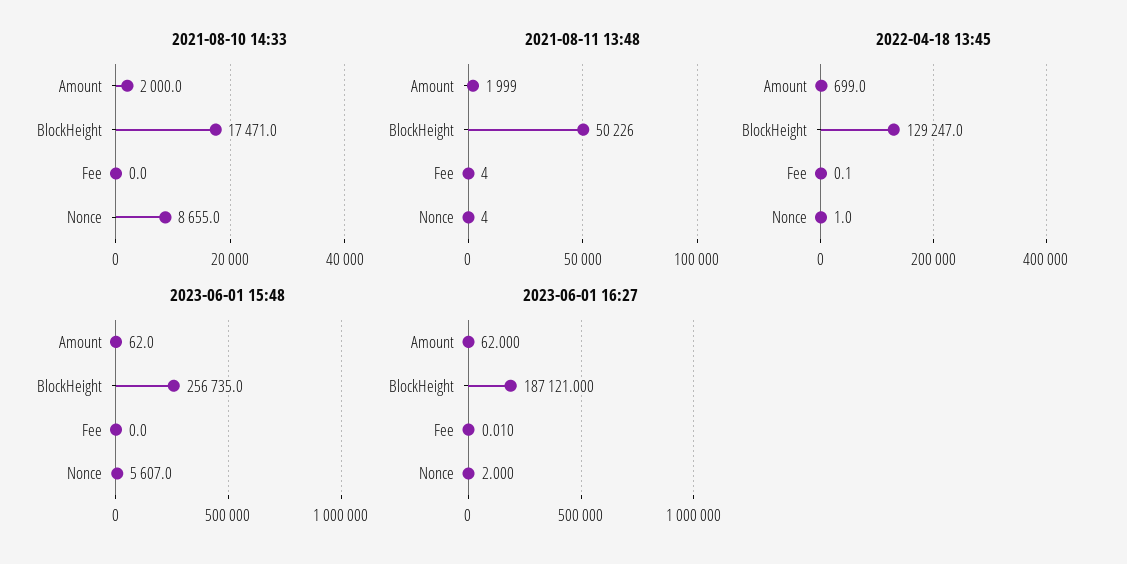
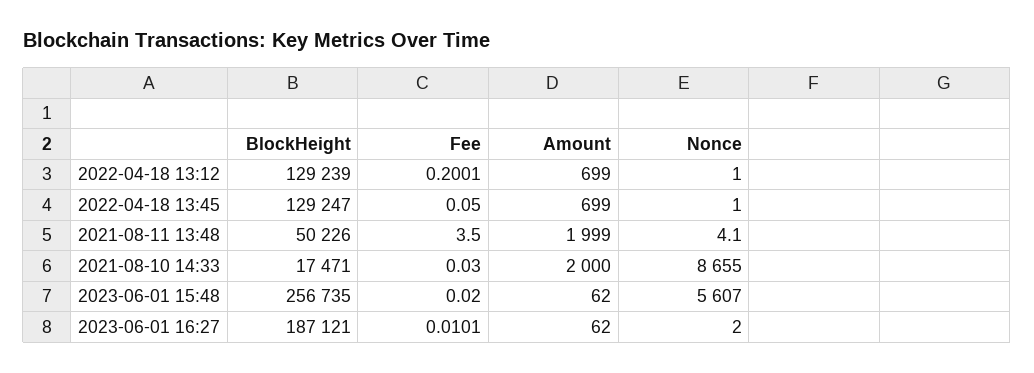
2022-04-18 13:12, BlockHeight: none -> 129239
2022-04-18 13:12, Fee: none -> 0.2001
2022-04-18 13:12, Amount: none -> 699
2022-04-18 13:12, Nonce: none -> 1

